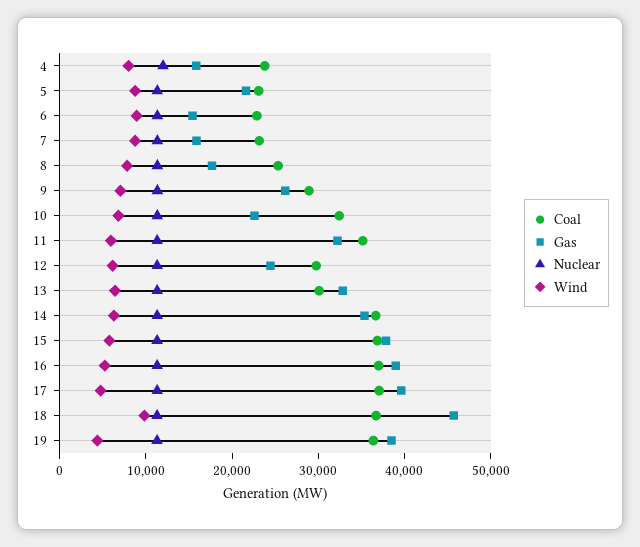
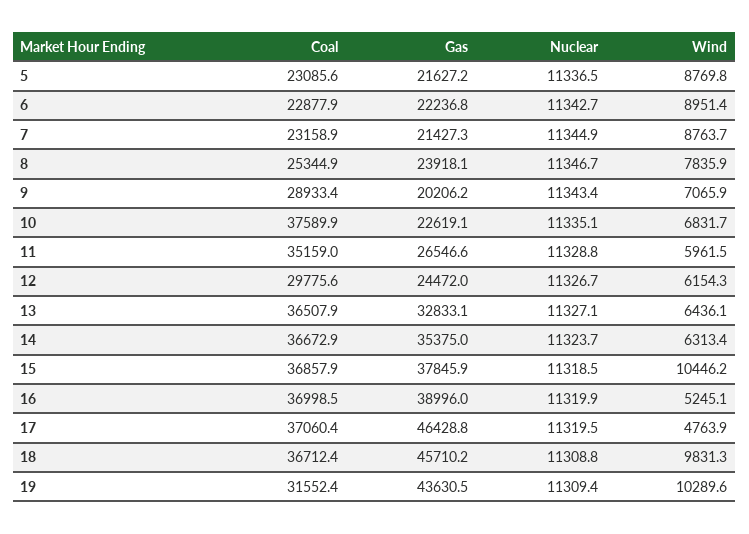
Coal, 4: 24000 -> none
Gas, 4: 16000 -> none
Nuclear, 4: 12000 -> none
Wind, 4: 8000 -> none
Gas, 6: 16000 -> 22236.8
Gas, 7: 16000 -> 21427.3
Gas, 8: 18000 -> 23918.1
Gas, 9: 26000 -> 20206.2
Coal, 10: 32000 -> 37589.9
Gas, 11: 32000 -> 26546.6
Coal, 13: 30000 -> 36507.9
Wind, 15: 6000 -> 10446.2
Gas, 17: 40000 -> 46428.8
Coal, 19: 36000 -> 31552.4
Gas, 19: 38000 -> 43630.5
Wind, 19: 4000 -> 10289.6

